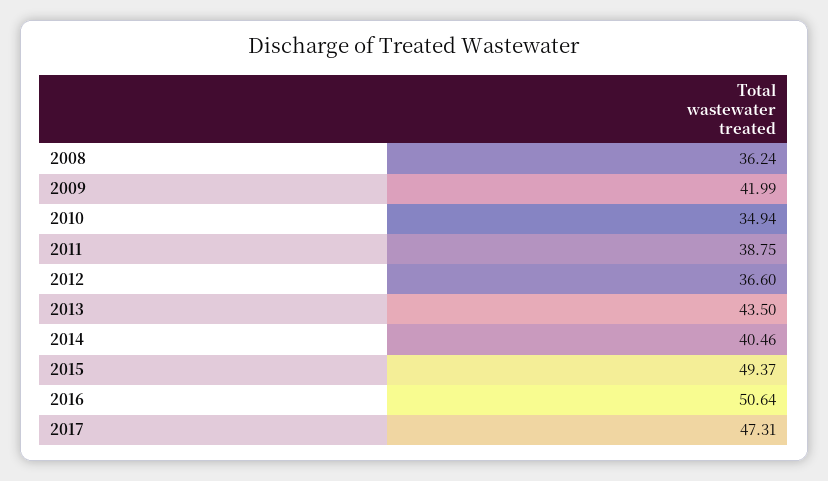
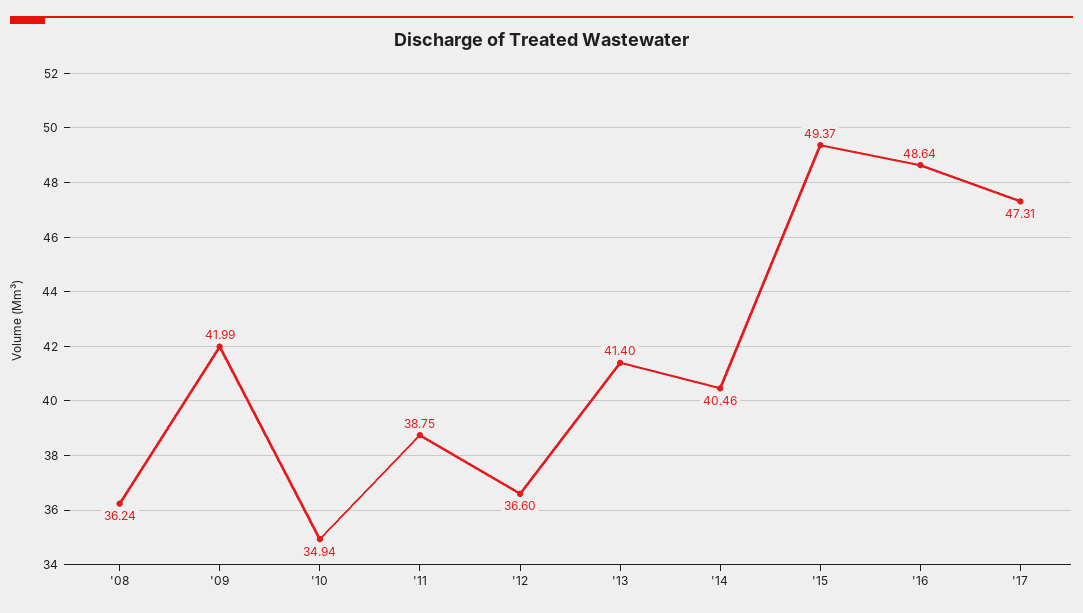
2013: 43.5 -> 41.4
2016: 50.64 -> 48.64

